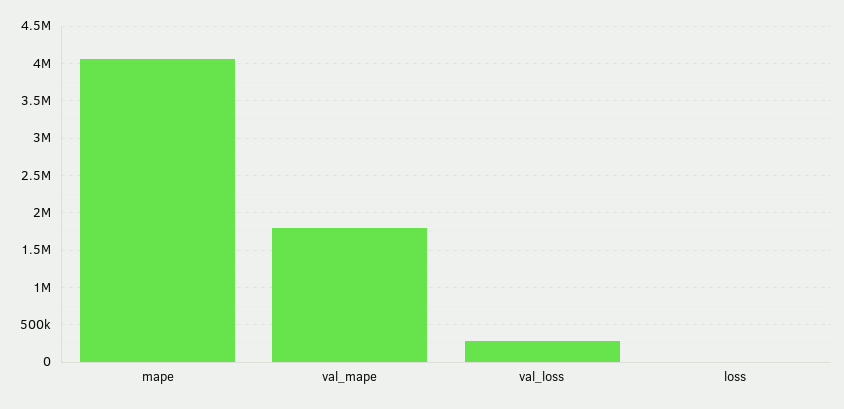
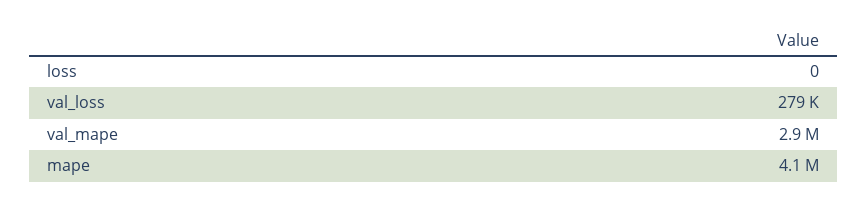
val_mape: 1800000 -> 2900000

